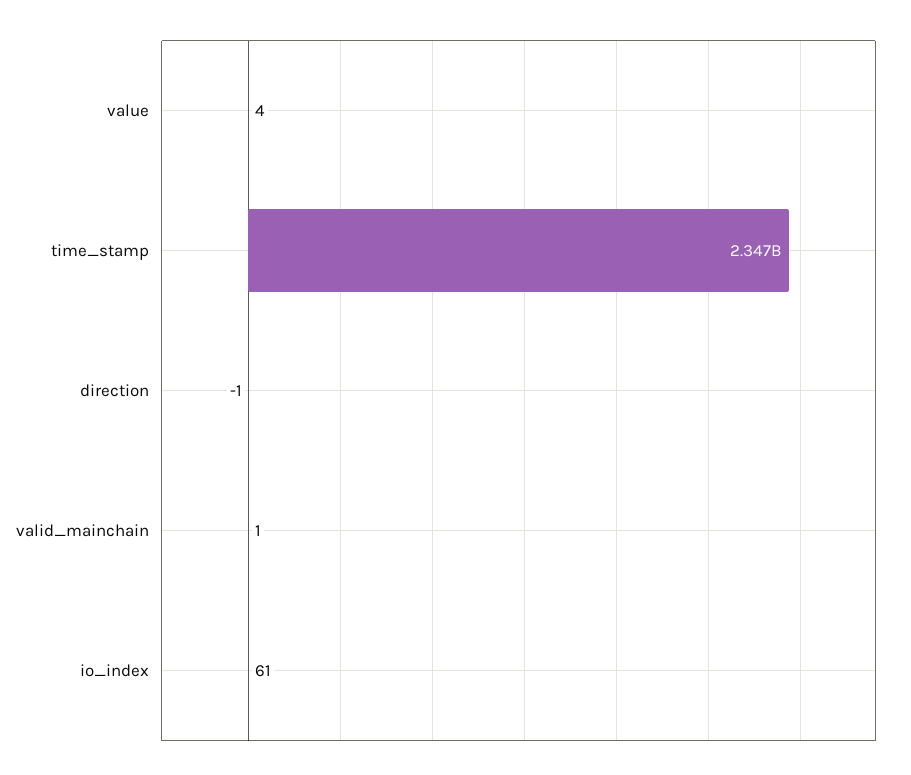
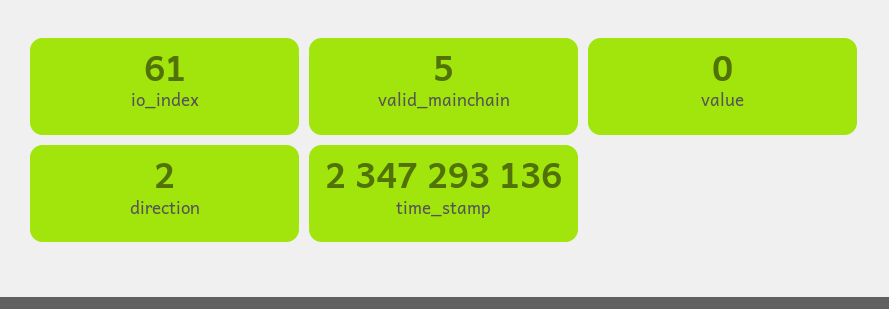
value: 4 -> 0
direction: -1 -> 2
valid_mainchain: 1 -> 5

